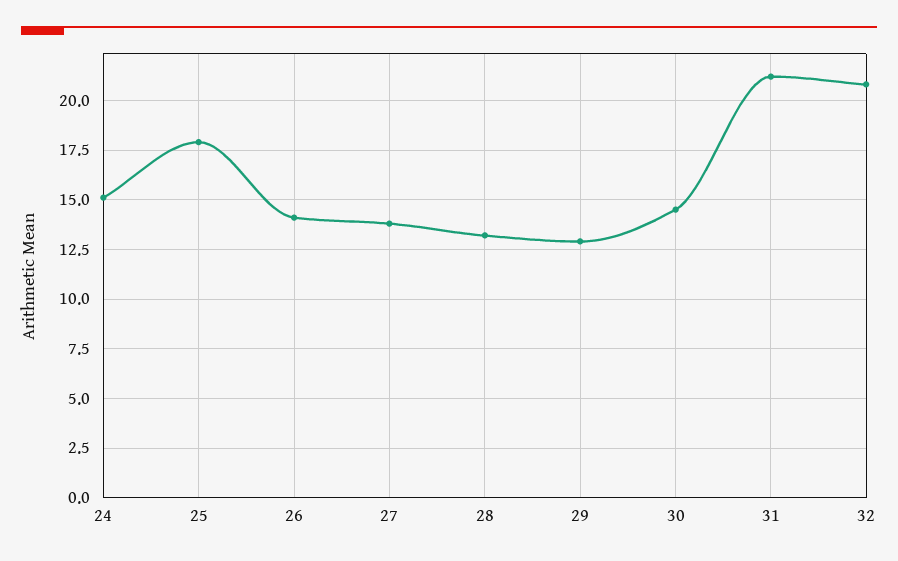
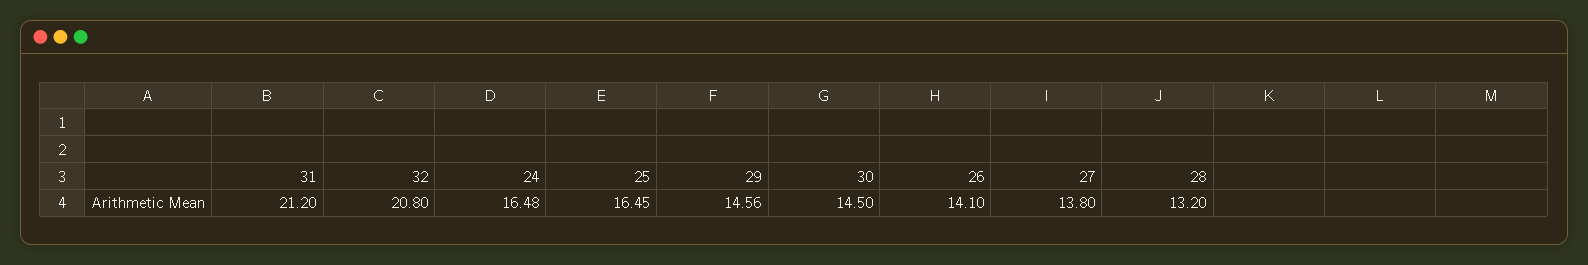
24: 15 -> 16.48
25: 18 -> 16.45
29: 13 -> 14.56

